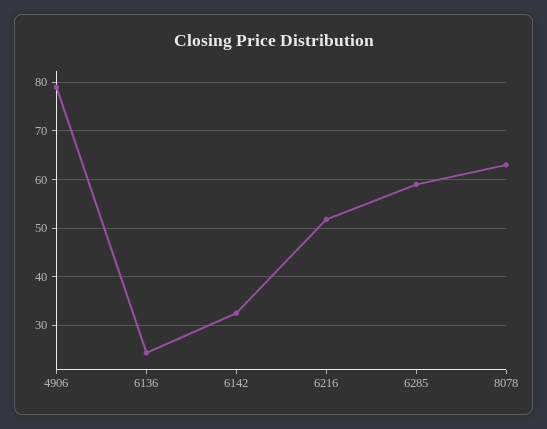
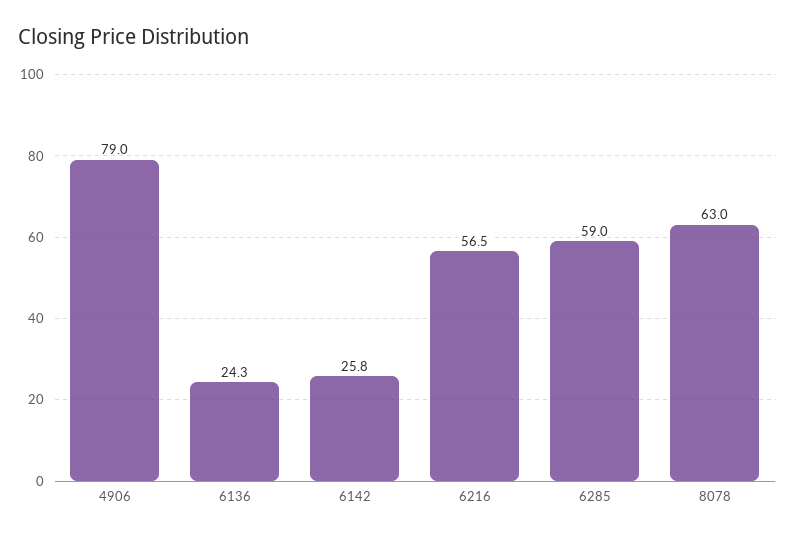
6142: 32 -> 25.8
6216: 52 -> 56.5

